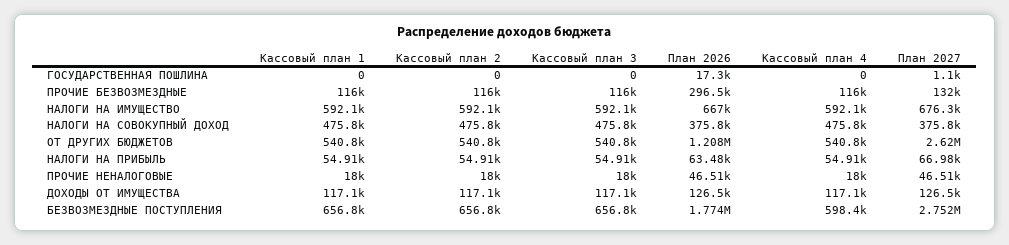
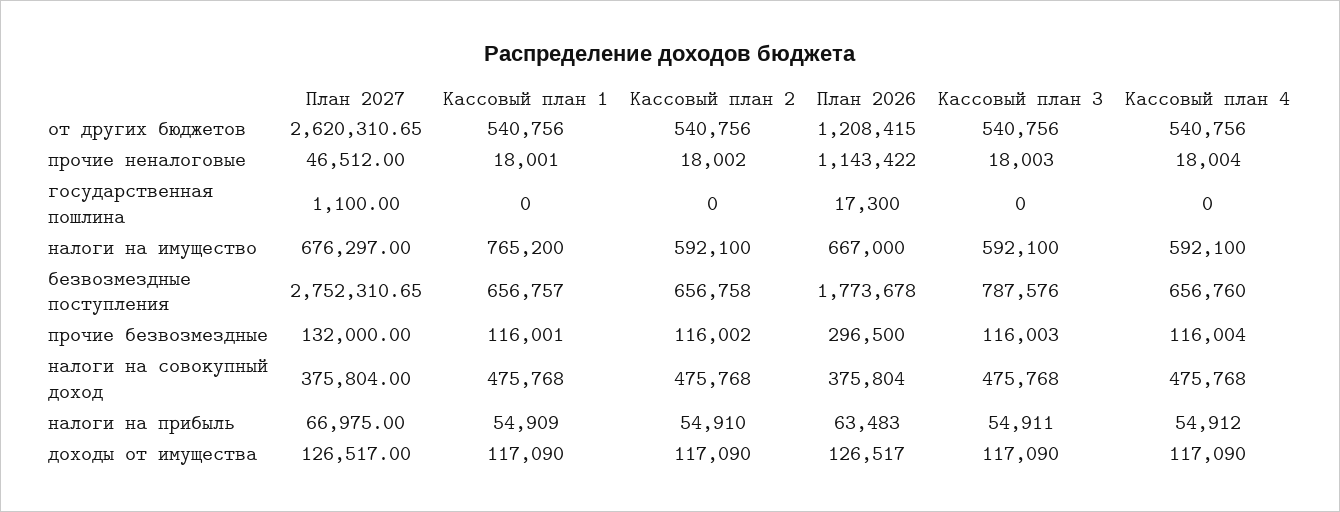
Кассовый план 1, НАЛОГИ НА ИМУЩЕСТВО: 592100 -> 765200
План 2026, ПРОЧИЕ НЕНАЛОГОВЫЕ: 46510 -> 1143422
Кассовый план 3, БЕЗВОЗМЕЗДНЫЕ ПОСТУПЛЕНИЯ: 656800 -> 787576
Кассовый план 4, БЕЗВОЗМЕЗДНЫЕ ПОСТУПЛЕНИЯ: 598400 -> 656760

